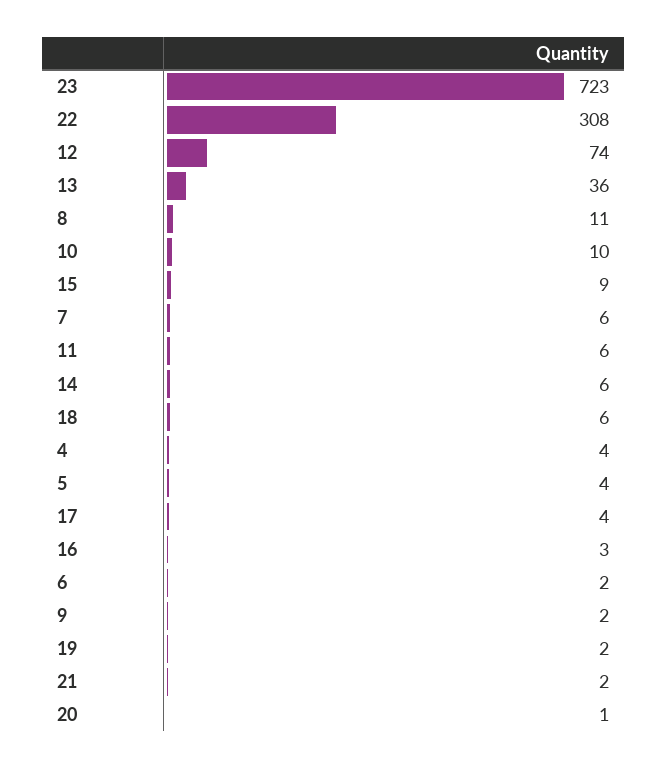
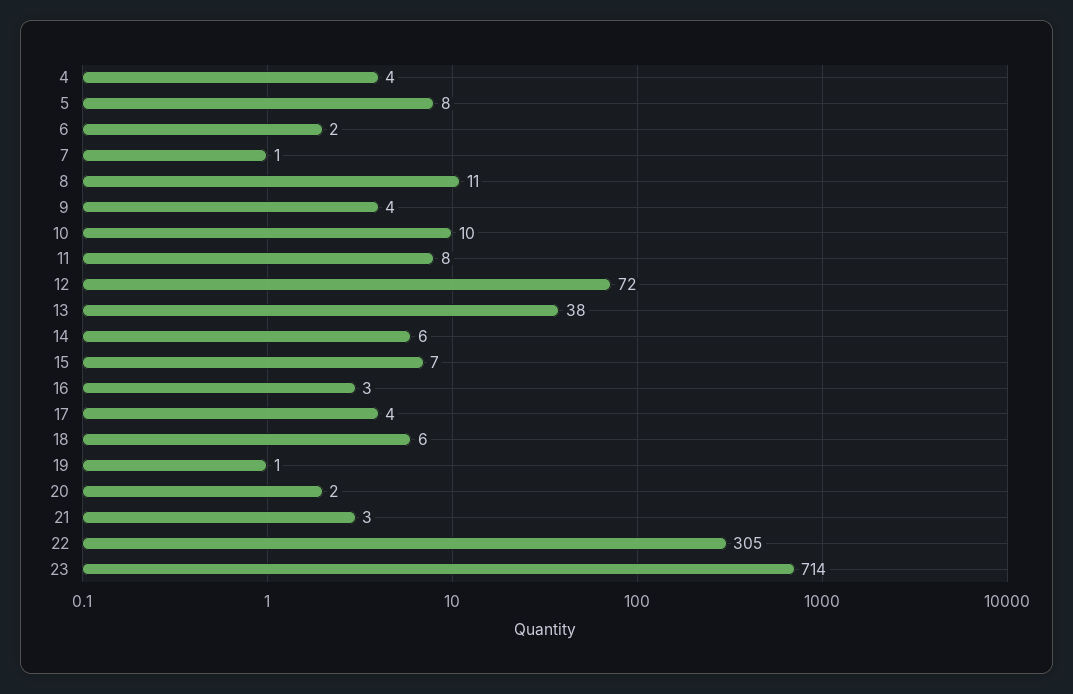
23: 723 -> 714
22: 308 -> 305
12: 74 -> 72
13: 36 -> 38
15: 9 -> 7
7: 6 -> 1
11: 6 -> 8
5: 4 -> 8
9: 2 -> 4
19: 2 -> 1
21: 2 -> 3
20: 1 -> 2

